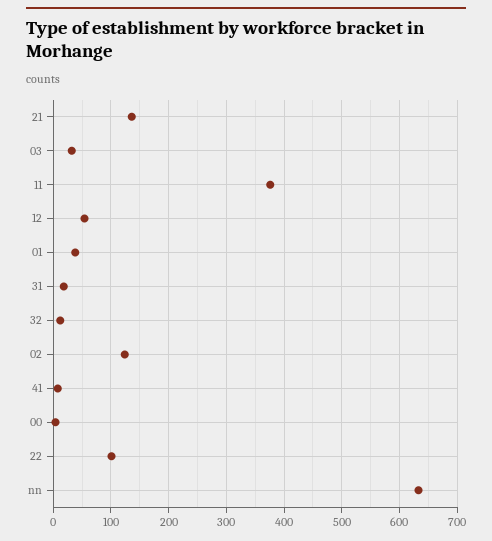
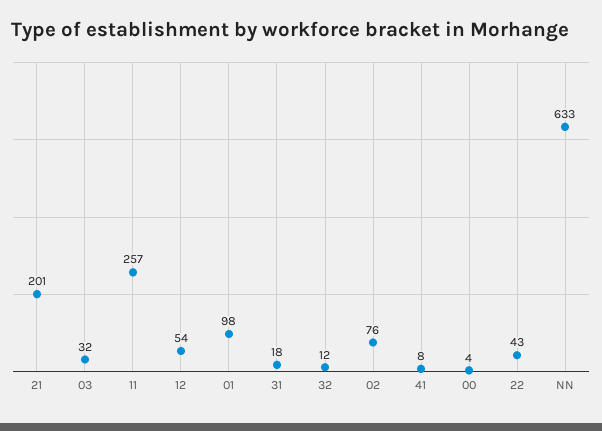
21: 140 -> 201
11: 380 -> 257
01: 40 -> 98
02: 120 -> 76
22: 100 -> 43

